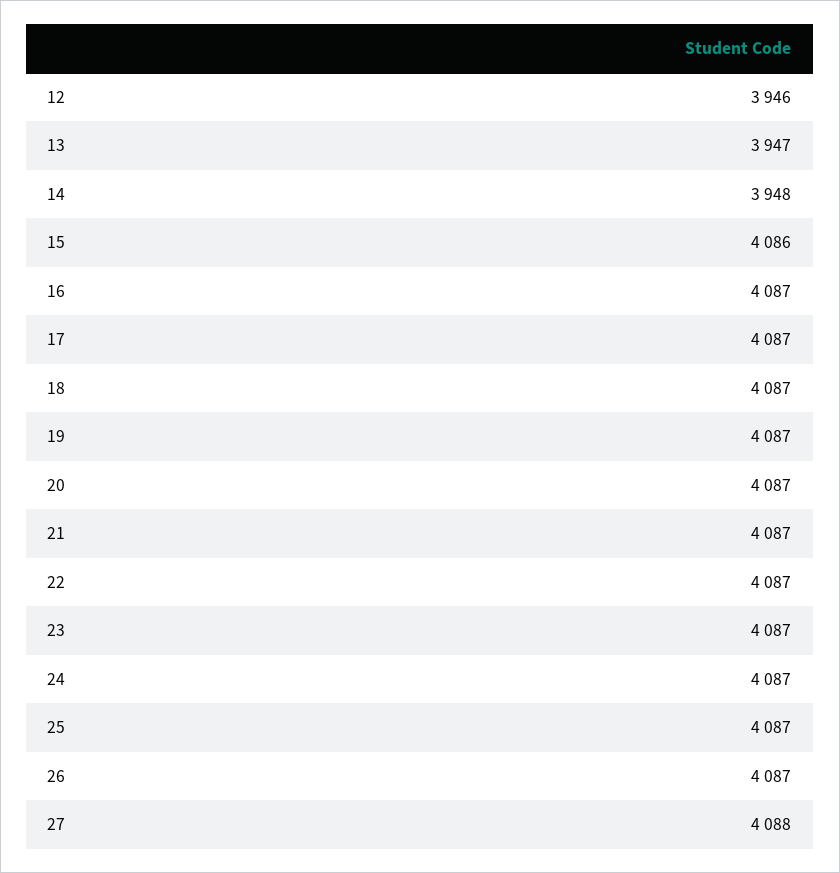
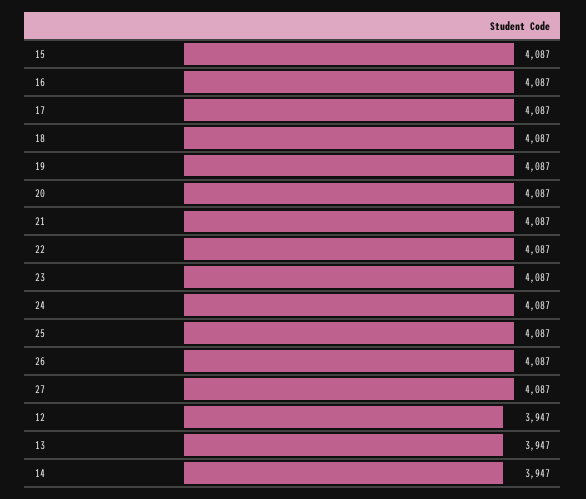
12: 3946 -> 3947
14: 3948 -> 3947
15: 4086 -> 4087
27: 4088 -> 4087

